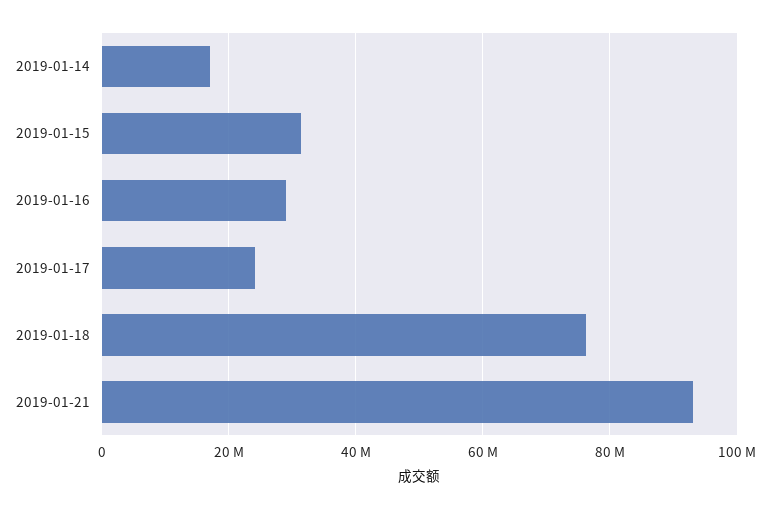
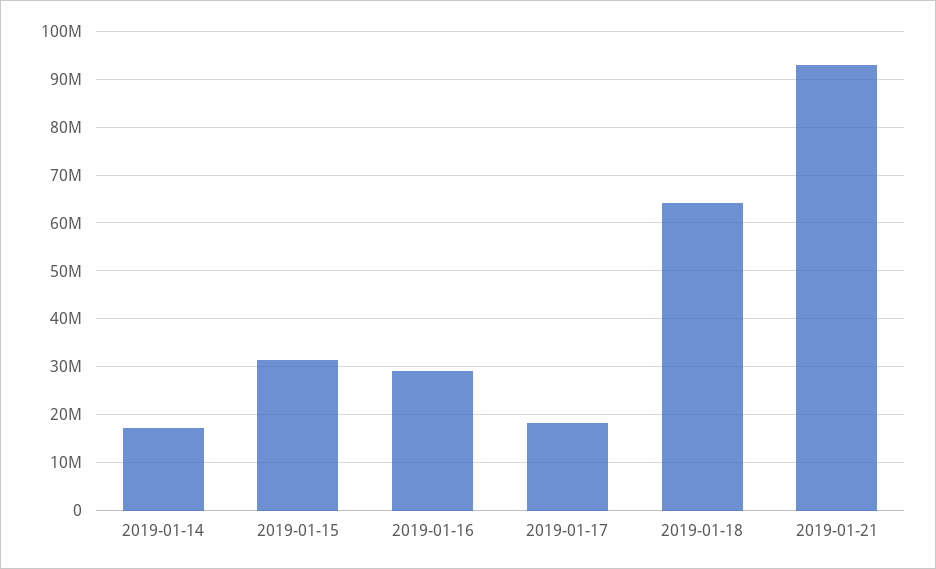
2019-01-17: 24000000 -> 18000000
2019-01-18: 76000000 -> 64000000

